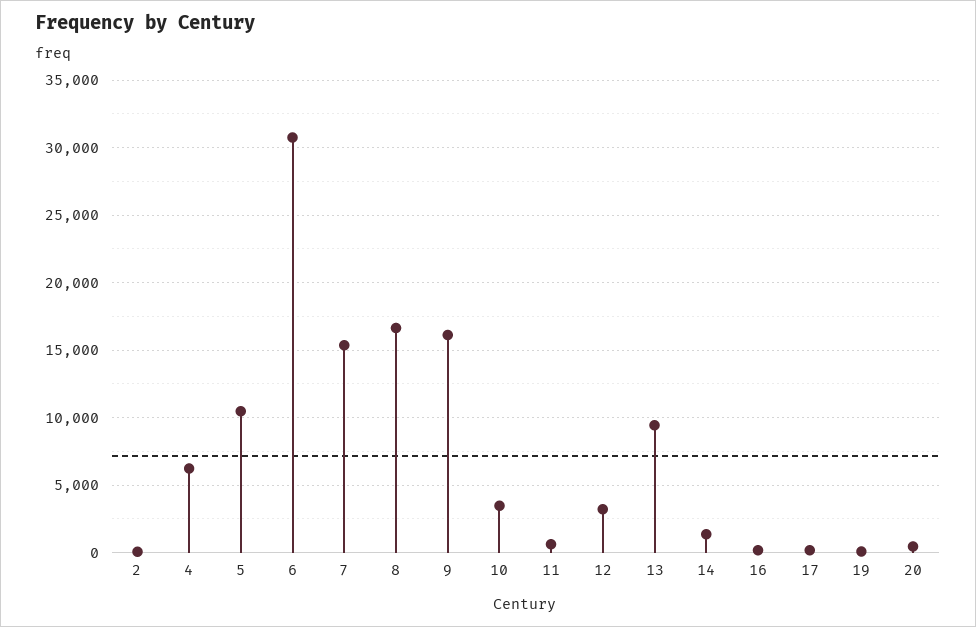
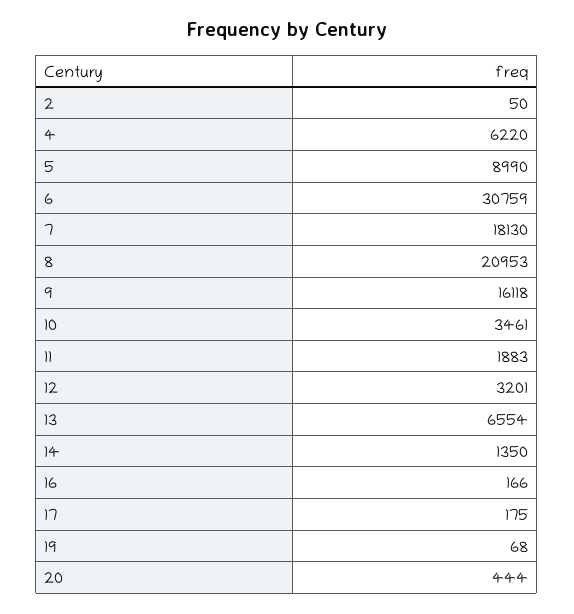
5: 10500 -> 8990
7: 15500 -> 18130
8: 16500 -> 20953
11: 500 -> 1883
13: 9500 -> 6554

